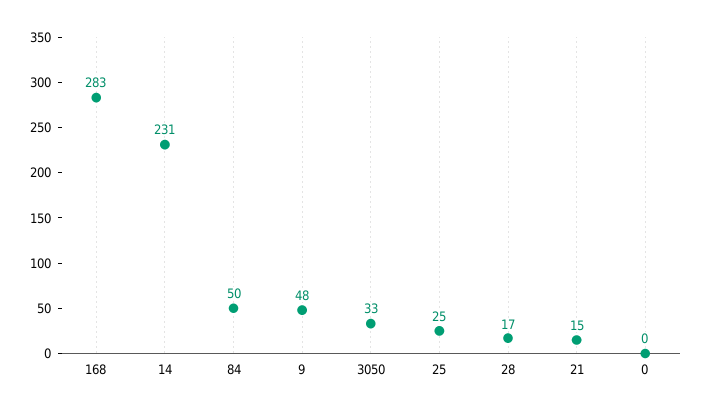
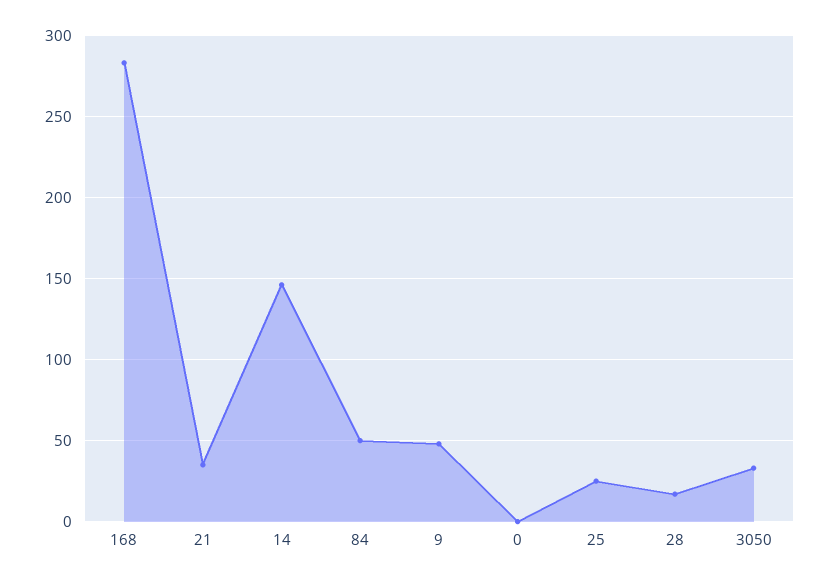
14: 231 -> 145
21: 15 -> 35

